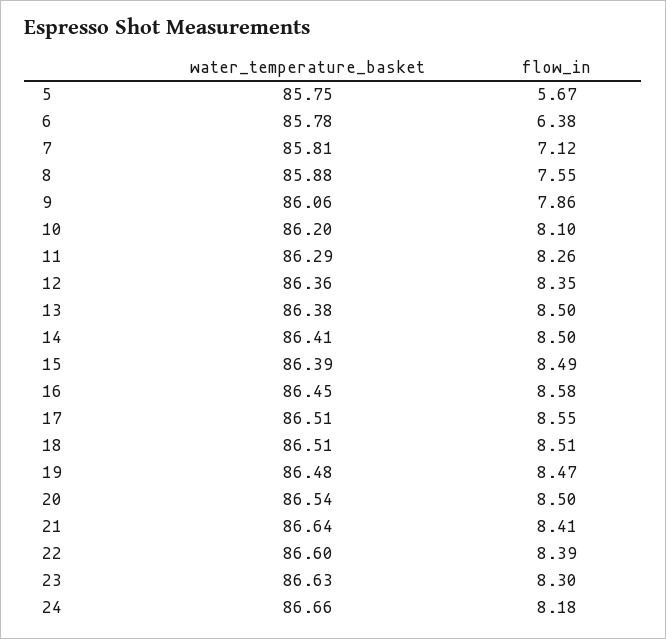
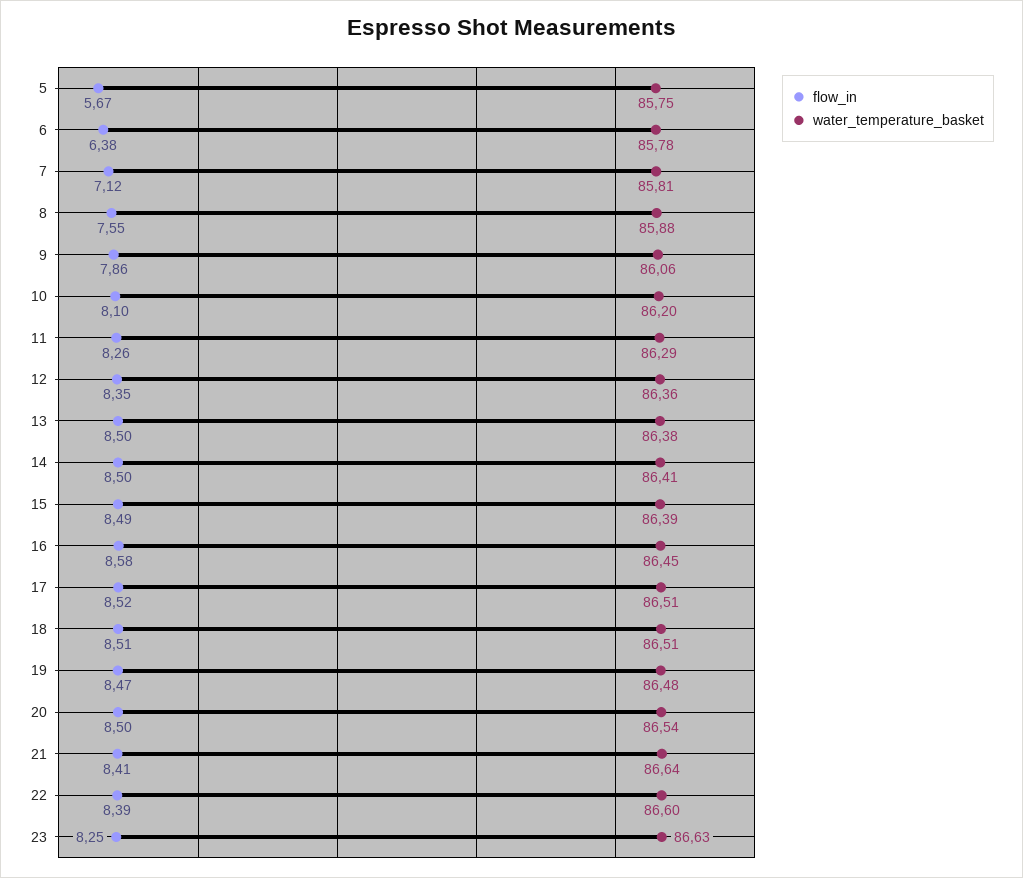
flow_in, 17: 8.55 -> 8.52
flow_in, 23: 8.3 -> 8.25
water_temperature_basket, 24: 86.66 -> none
flow_in, 24: 8.18 -> none

